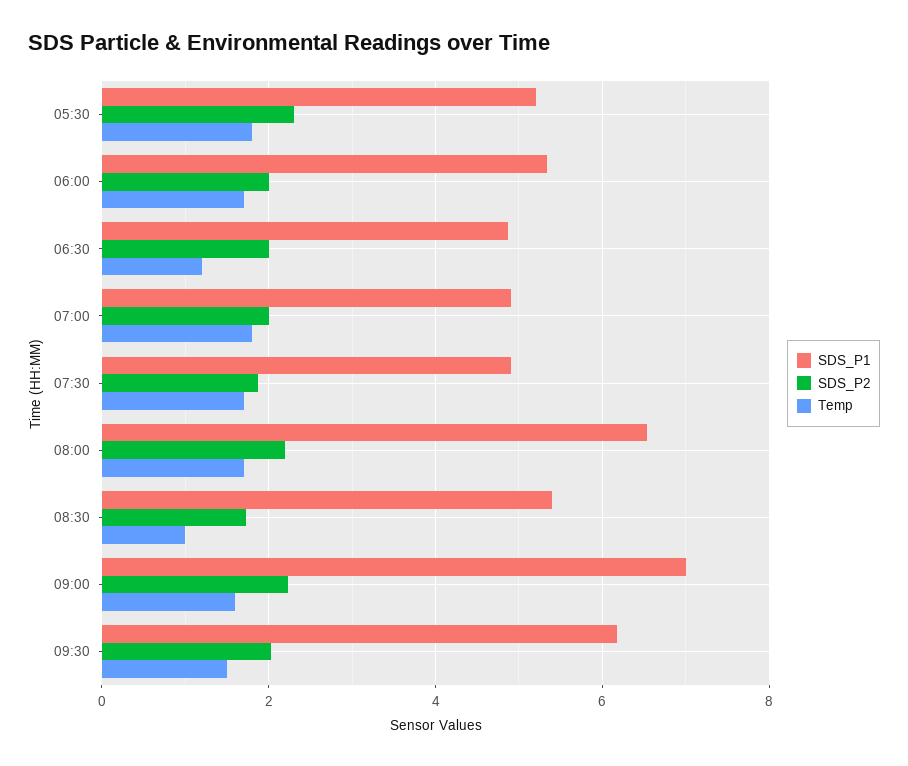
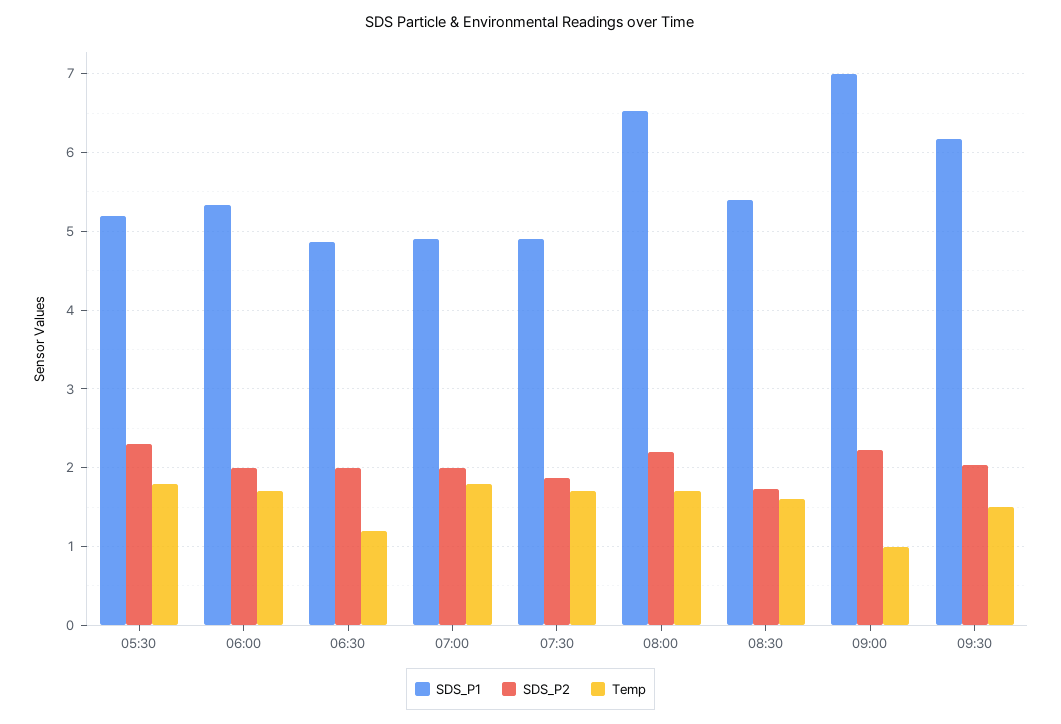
Temp, 08:30: 1 -> 1.6
Temp, 09:00: 1.6 -> 1

